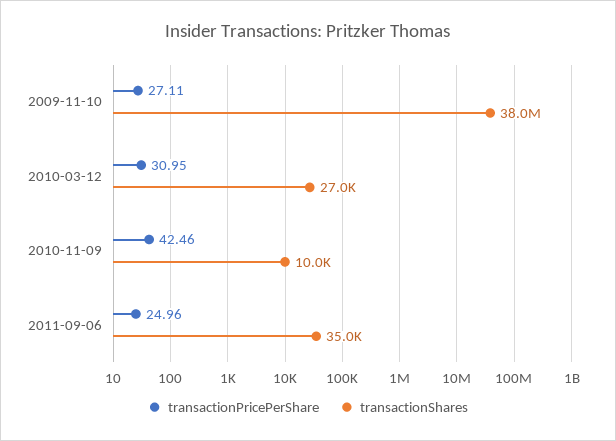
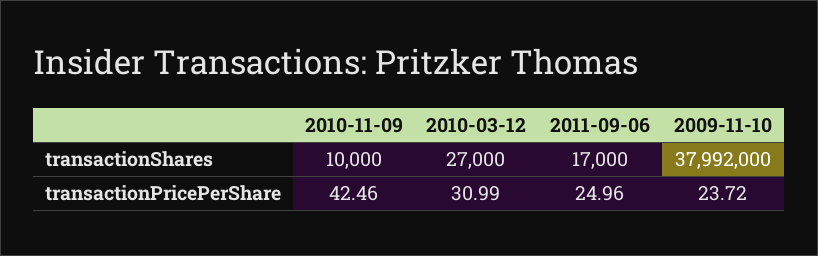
transactionPricePerShare, 2009-11-10: 27.11 -> 23.72
transactionPricePerShare, 2010-03-12: 30.95 -> 30.99
transactionShares, 2011-09-06: 35000 -> 17000

